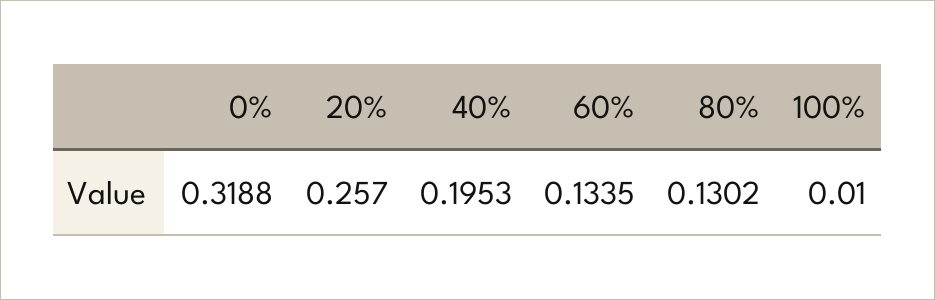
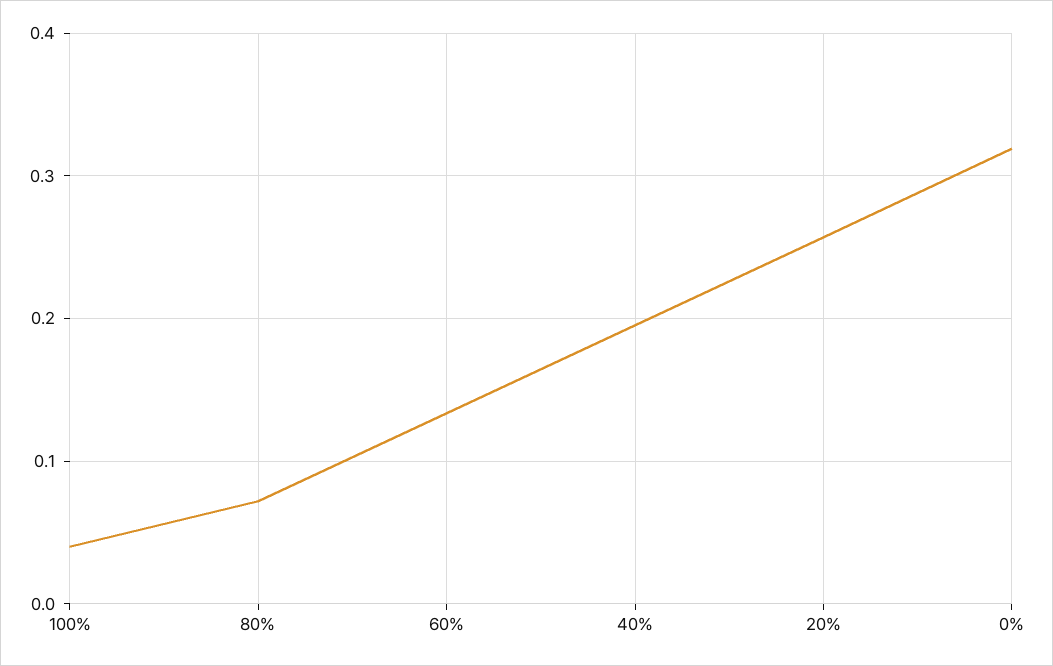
80%: 0.1302 -> 0.07
100%: 0.01 -> 0.04

